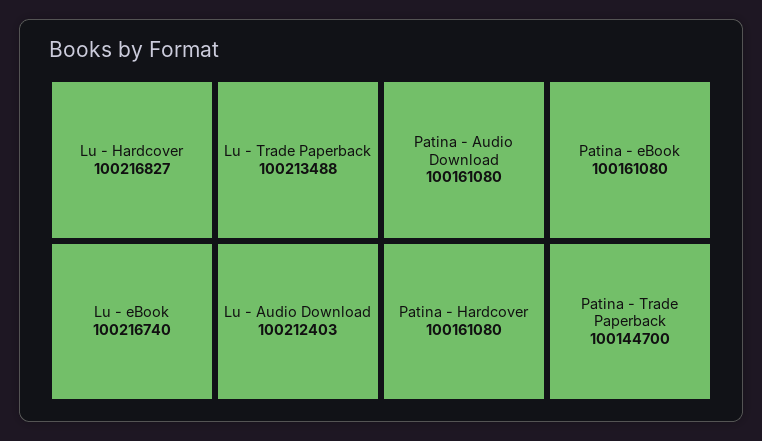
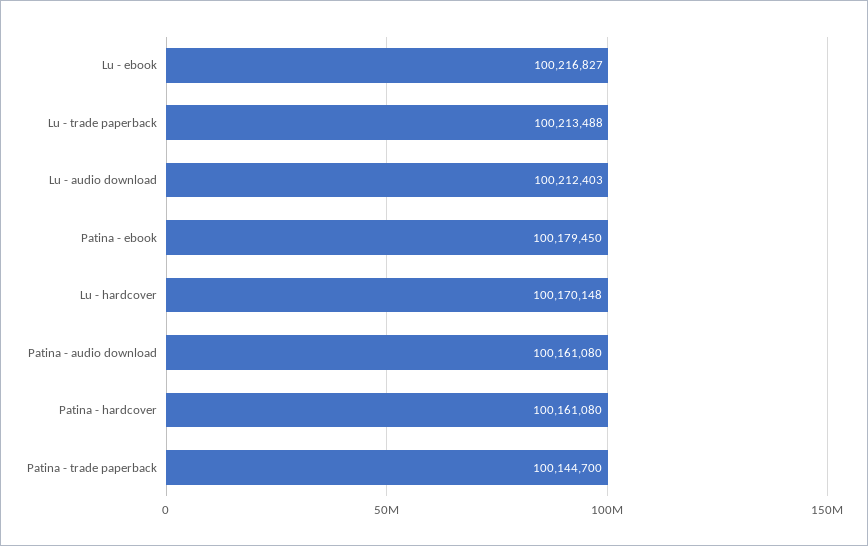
Lu - Hardcover: 100216827 -> 100170148
Lu - eBook: 100216740 -> 100216827
Patina - eBook: 100161080 -> 100179450

